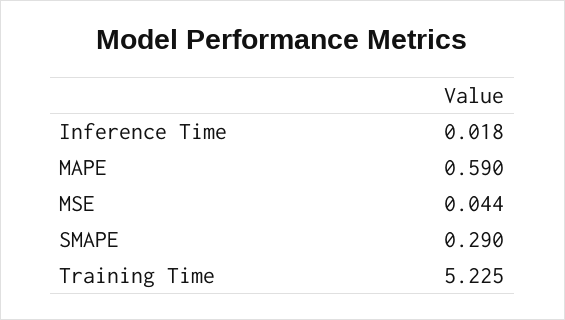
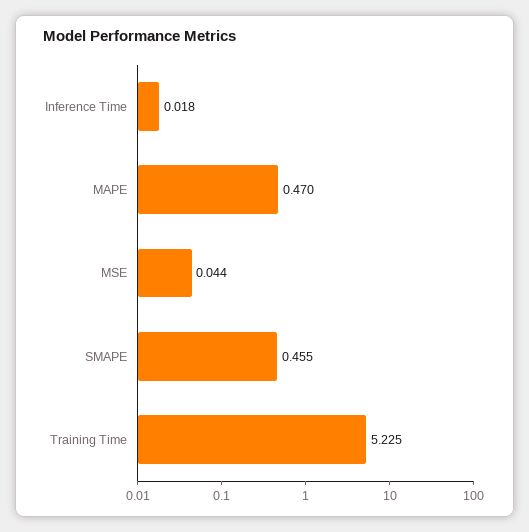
MAPE: 0.59 -> 0.47
SMAPE: 0.29 -> 0.455

